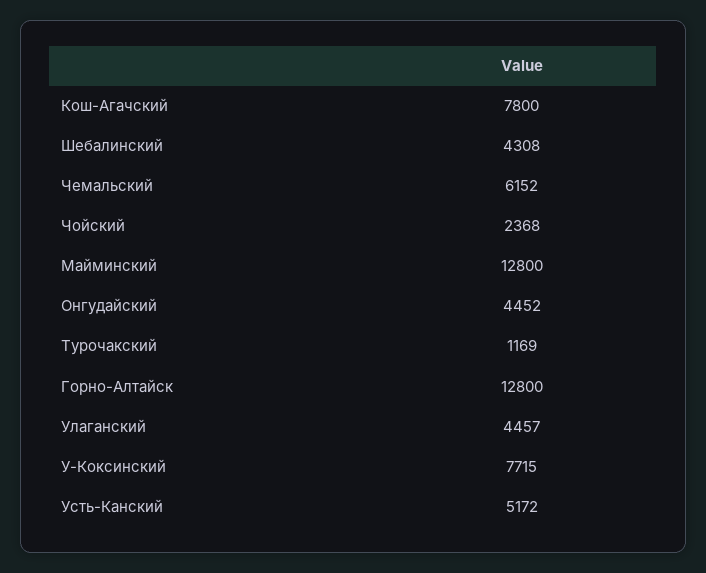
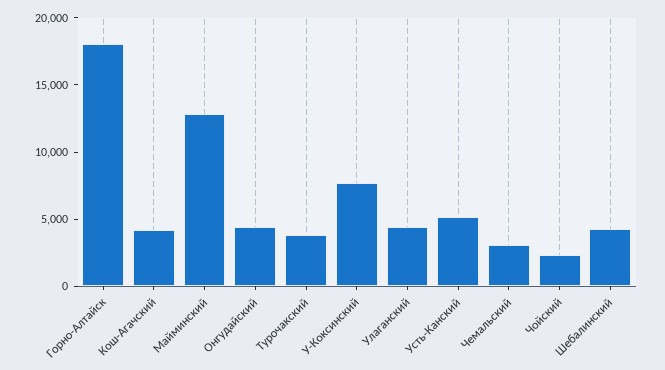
Кош-Агачский: 7800 -> 4000
Чемальский: 6152 -> 3000
Турочакский: 1169 -> 4000
Горно-Алтайск: 12800 -> 18000

